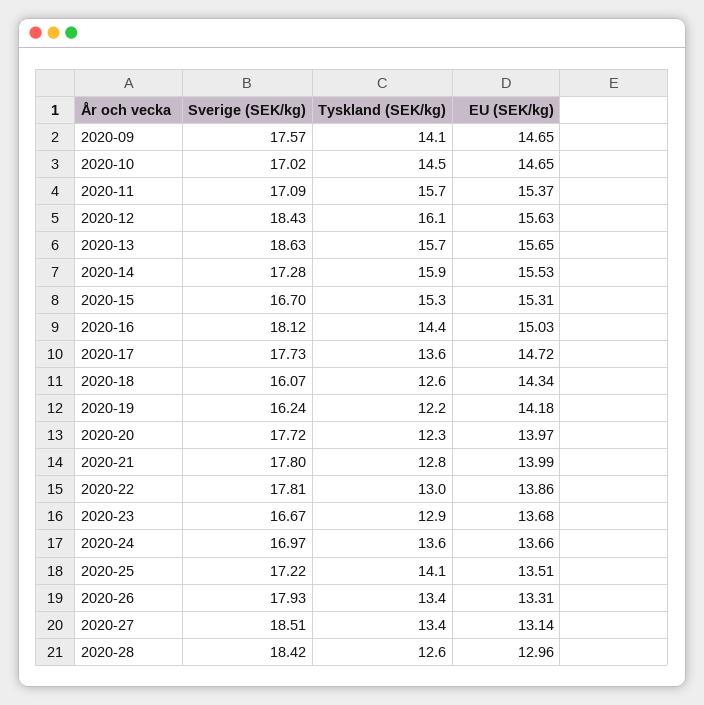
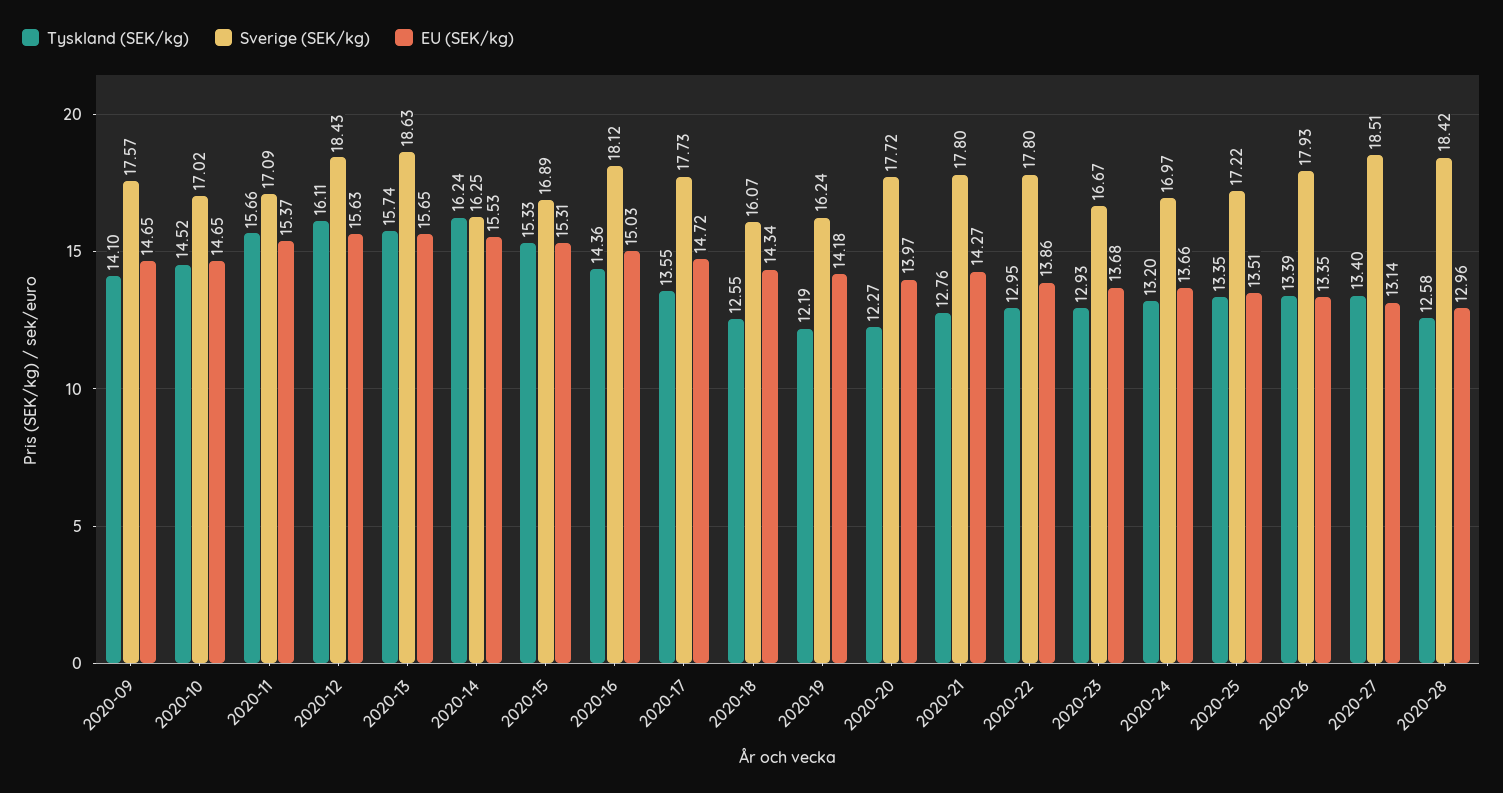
Sverige (SEK/kg), 2020-14: 17.28 -> 16.25
Tyskland (SEK/kg), 2020-14: 15.9 -> 16.24
Sverige (SEK/kg), 2020-15: 16.7 -> 16.89
EU (SEK/kg), 2020-21: 13.99 -> 14.27
Sverige (SEK/kg), 2020-22: 17.81 -> 17.8
Tyskland (SEK/kg), 2020-24: 13.6 -> 13.2
Tyskland (SEK/kg), 2020-25: 14.1 -> 13.35
EU (SEK/kg), 2020-26: 13.31 -> 13.35

